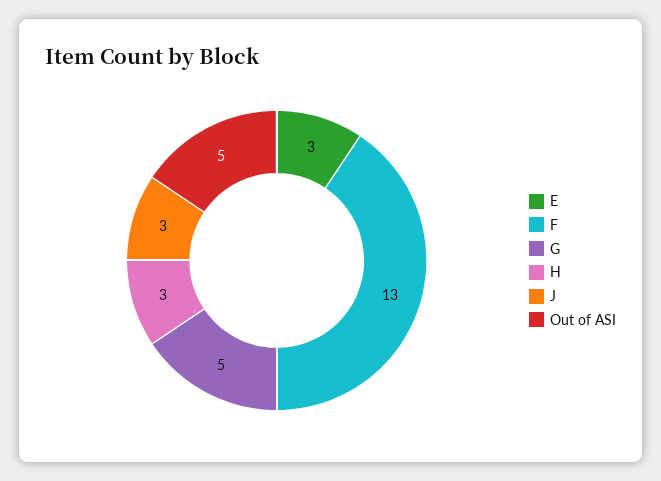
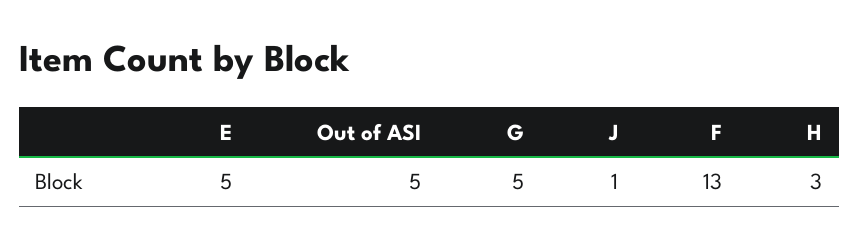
E: 3 -> 5
J: 3 -> 1

